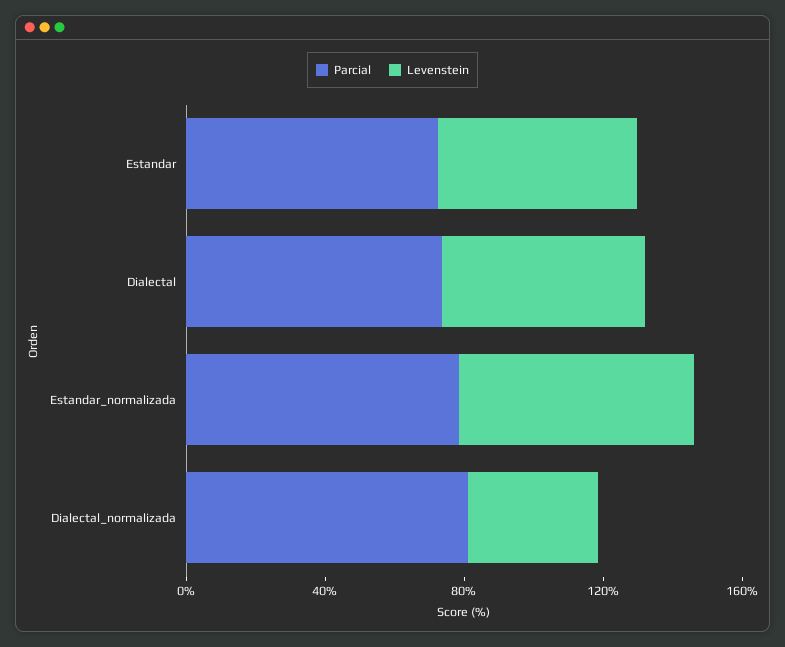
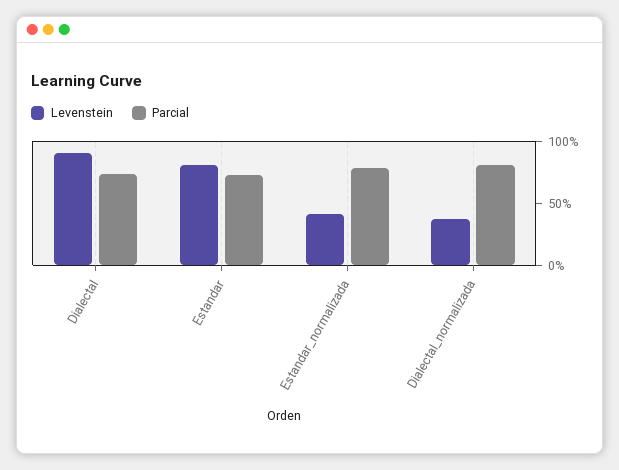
Levenstein, Estandar: 60 -> 80
Levenstein, Dialectal: 60 -> 90
Levenstein, Estandar_normalizada: 70 -> 40

